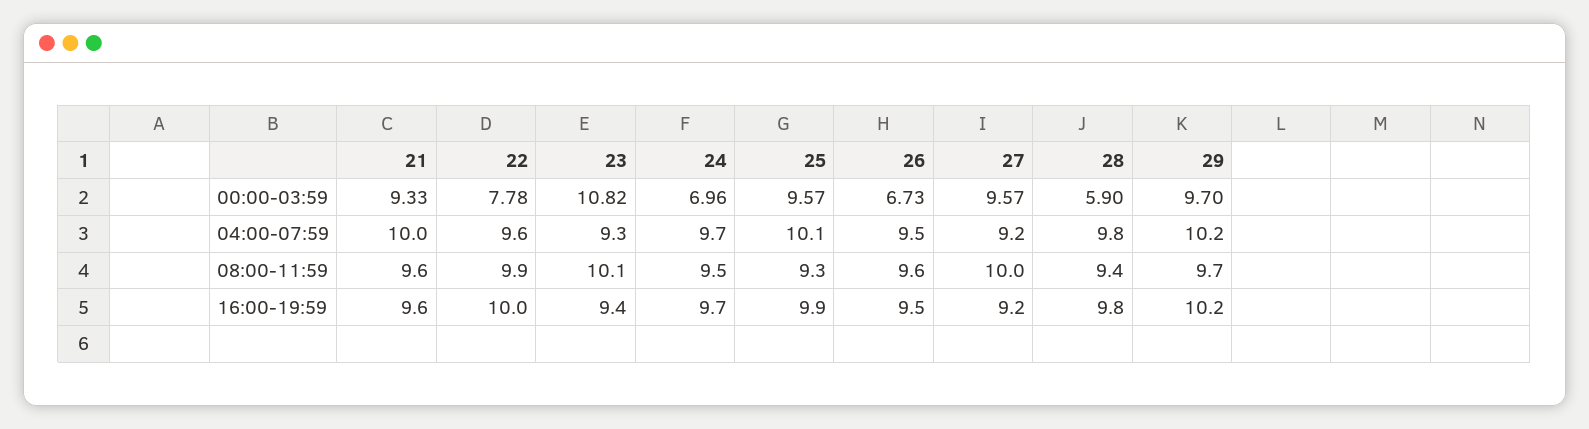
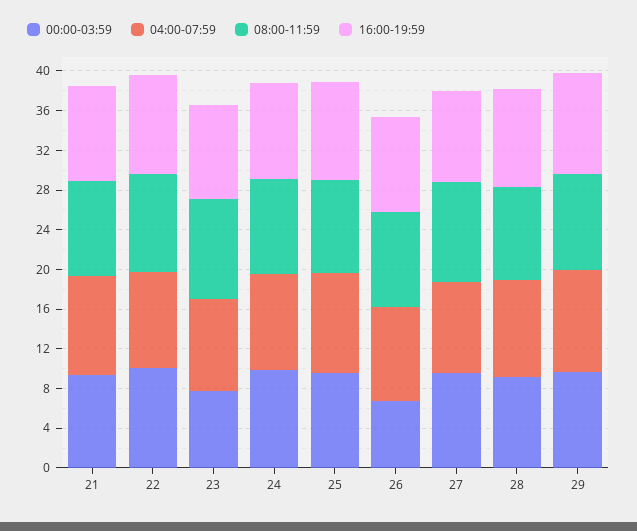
00:00-03:59, 22: 7.78 -> 10
00:00-03:59, 23: 10.82 -> 8
00:00-03:59, 24: 6.96 -> 10
00:00-03:59, 28: 5.9 -> 9

